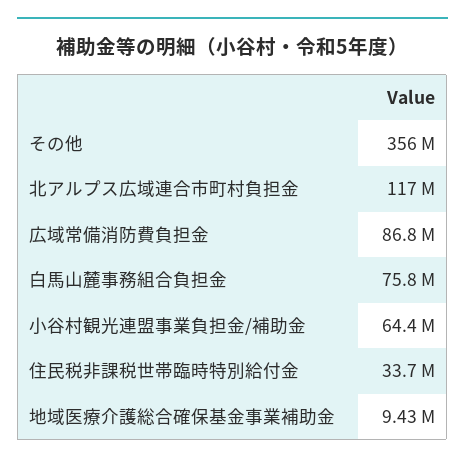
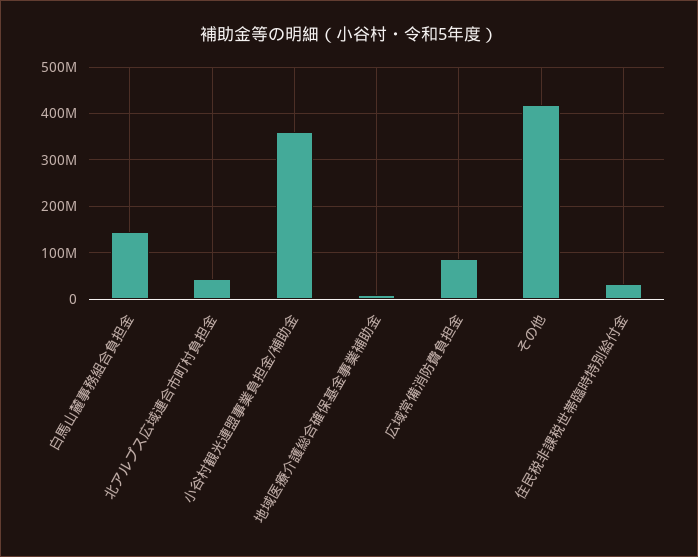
その他: 356000000 -> 420000000
北アルプス広域連合市町村負担金: 117000000 -> 40000000
白馬山麓事務組合負担金: 75800000 -> 140000000
小谷村観光連盟事業負担金/補助金: 64400000 -> 360000000

